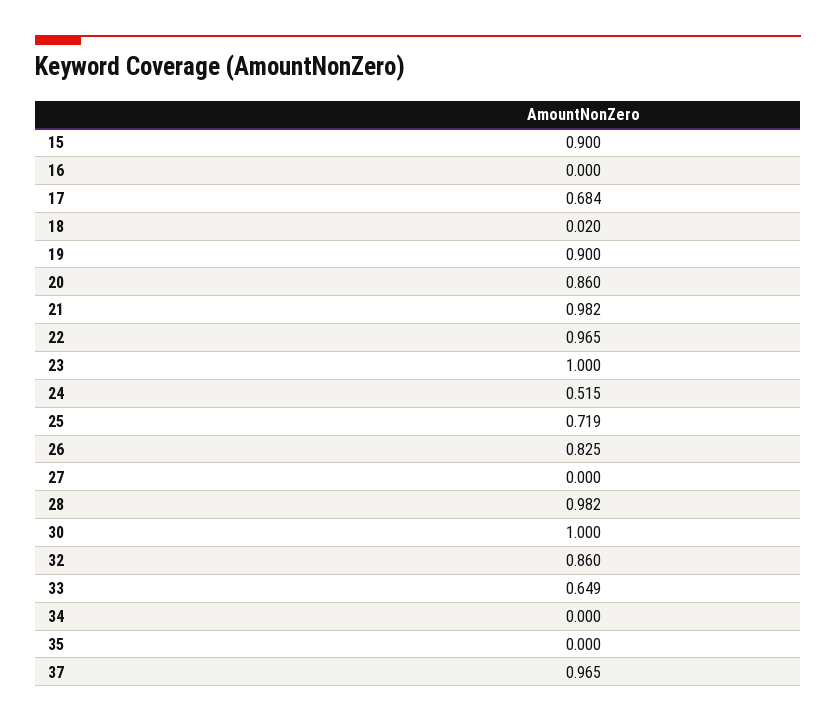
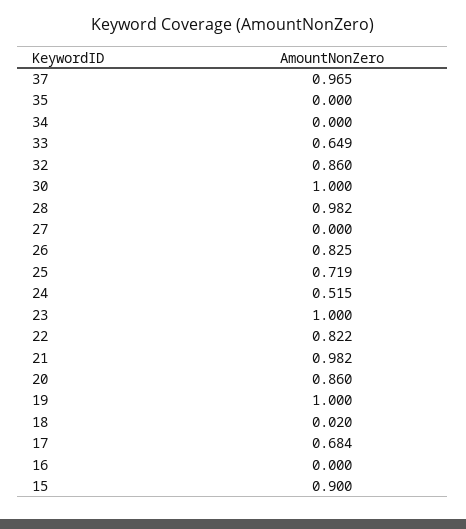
19: 0.9 -> 1
22: 0.965 -> 0.822

